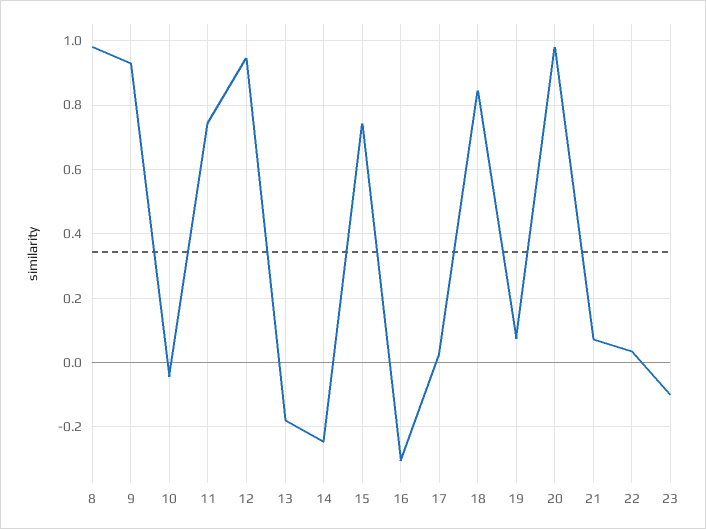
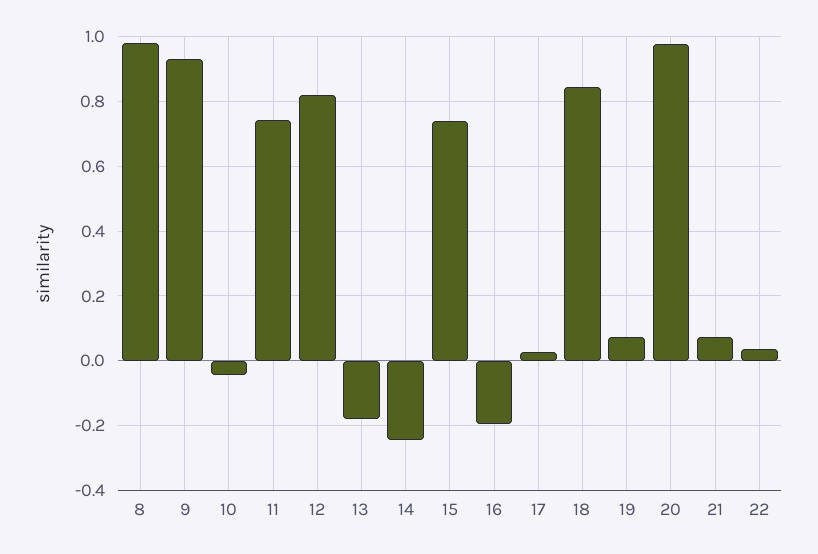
12: 0.94 -> 0.82
16: -0.3 -> -0.2
23: -0.1 -> none

